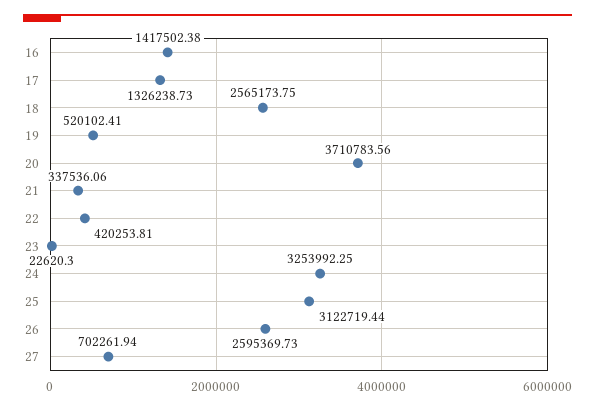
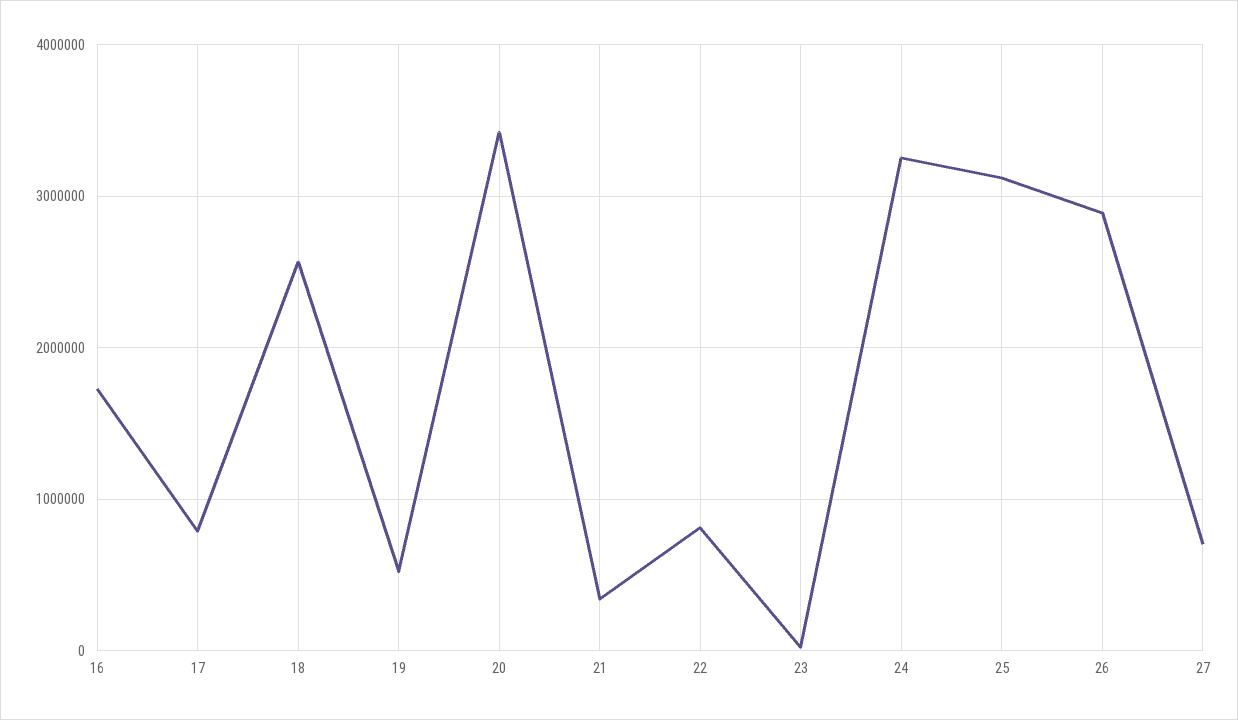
16: 1417502.38 -> 1700000
17: 1326238.73 -> 800000
20: 3710783.56 -> 3400000
22: 420253.81 -> 800000
26: 2595369.73 -> 2900000

